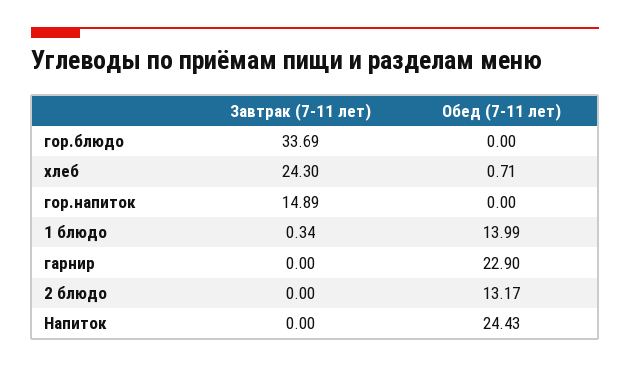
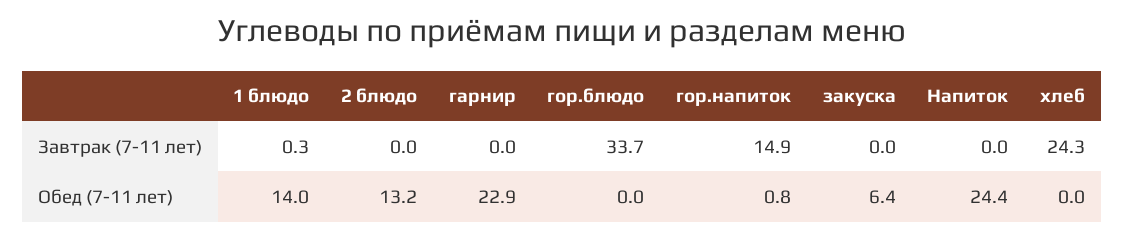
Обед (7-11 лет), хлеб: 0.71 -> 0
Обед (7-11 лет), гор.напиток: 0 -> 0.8
Завтрак (7-11 лет), закуска: none -> 0
Обед (7-11 лет), закуска: none -> 6.4

